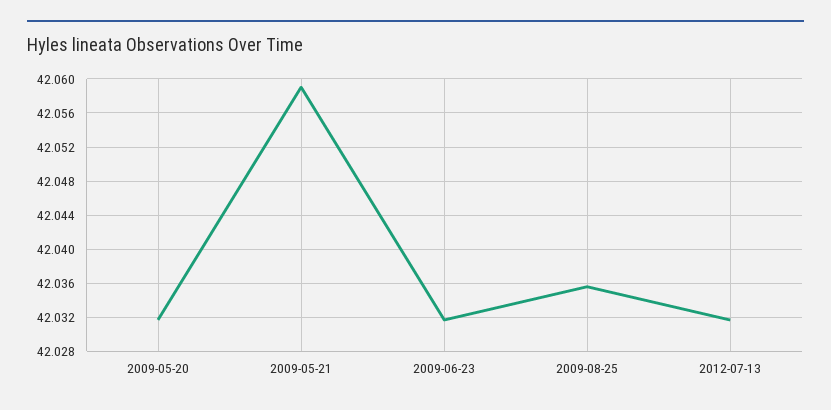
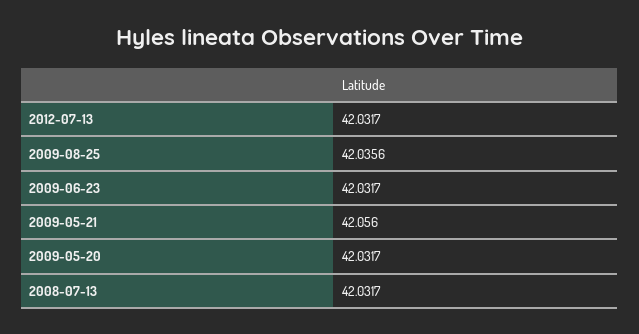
2009-05-21: 42.059 -> 42.056
2008-07-13: none -> 42.0317

